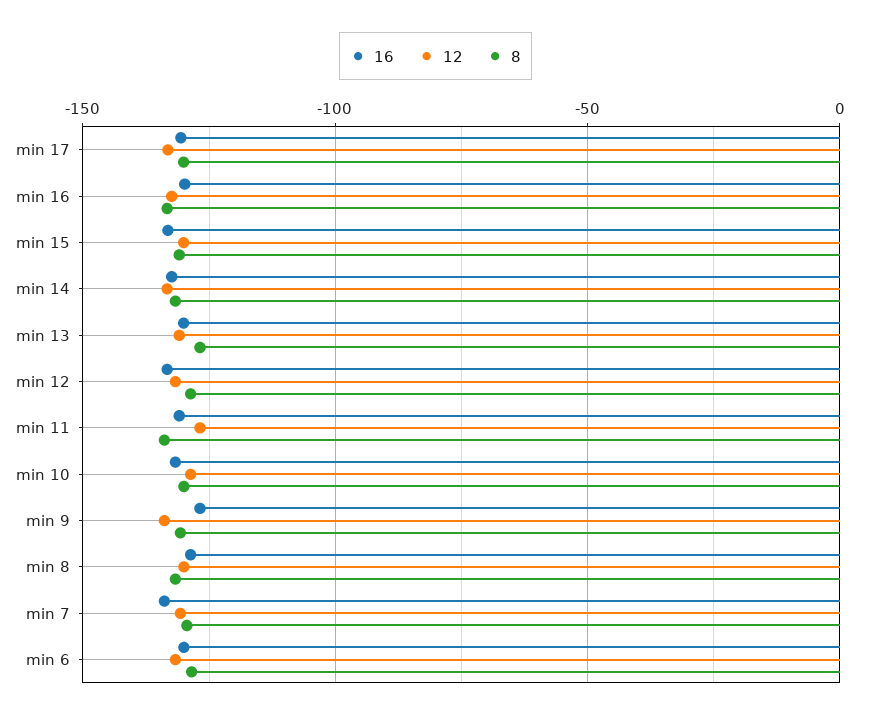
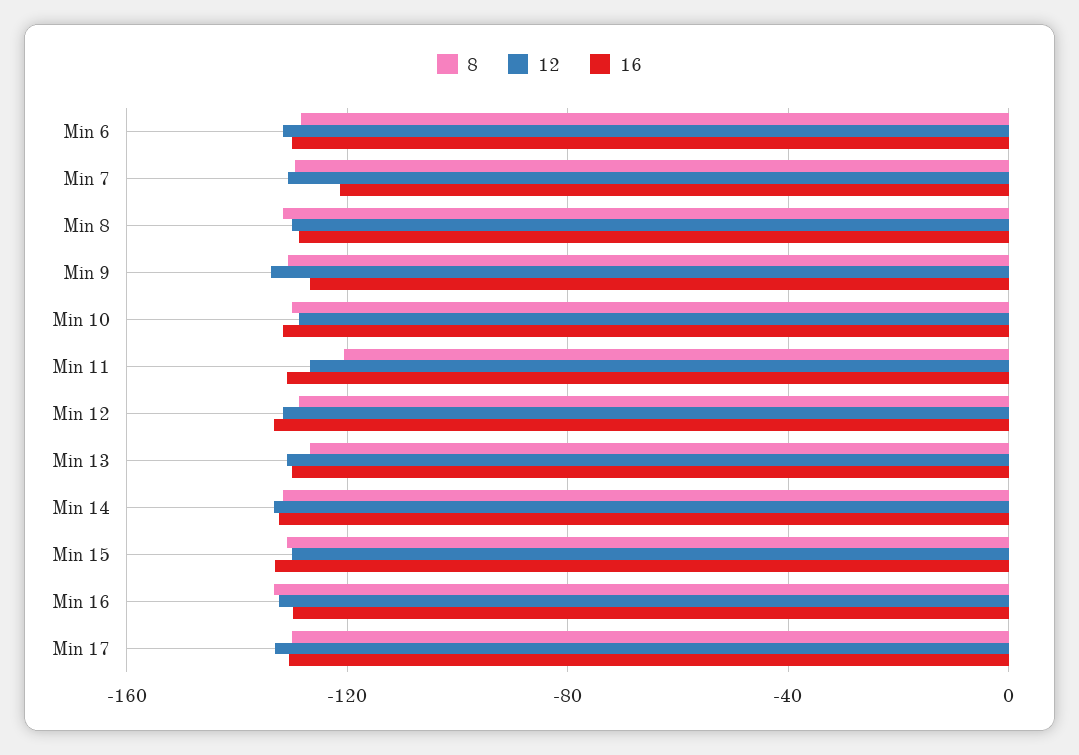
8, min 11: -135 -> -120
16, min 7: -135 -> -120

